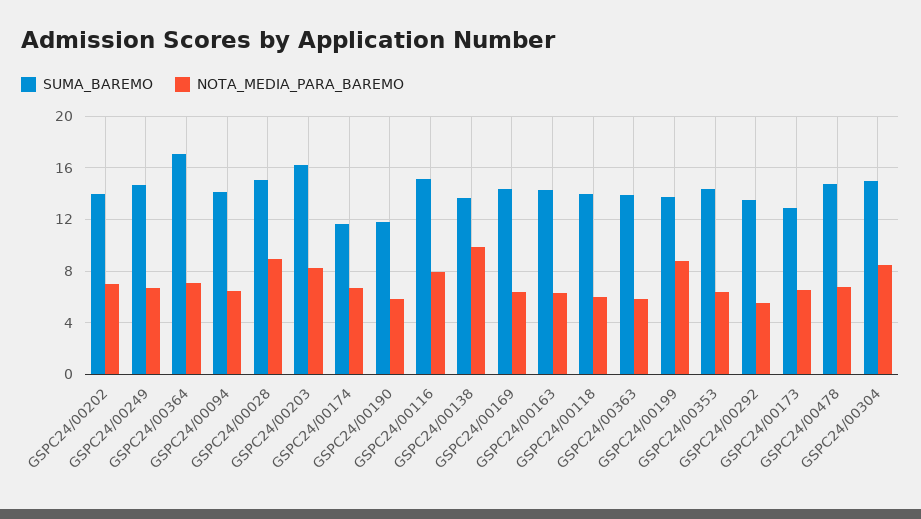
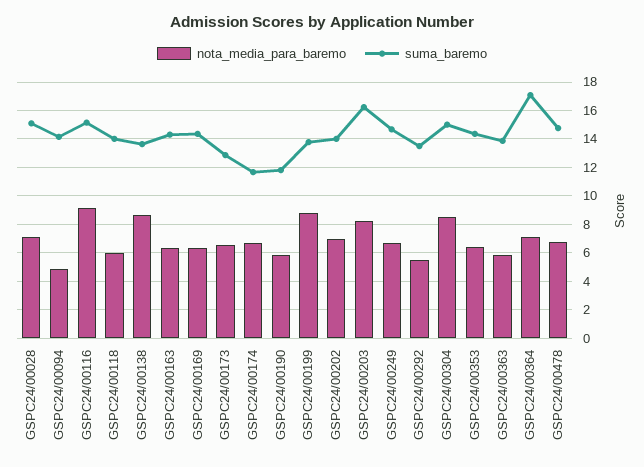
NOTA_MEDIA_PARA_BAREMO, GSPC24/00094: 6.5 -> 5
NOTA_MEDIA_PARA_BAREMO, GSPC24/00028: 9 -> 7
NOTA_MEDIA_PARA_BAREMO, GSPC24/00116: 8 -> 9
NOTA_MEDIA_PARA_BAREMO, GSPC24/00138: 10 -> 8.5

